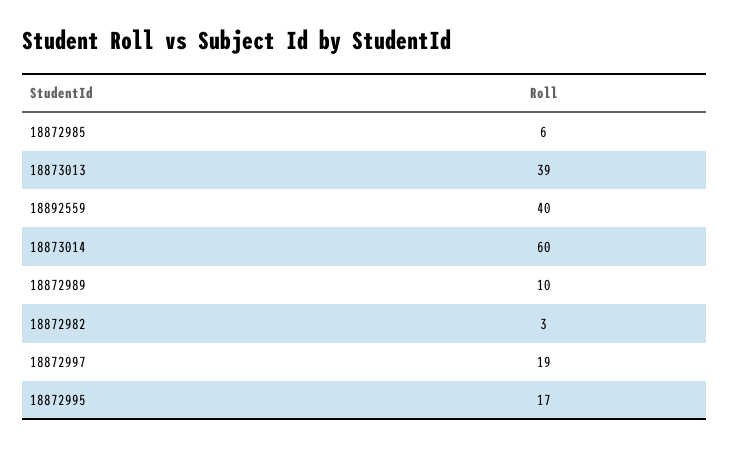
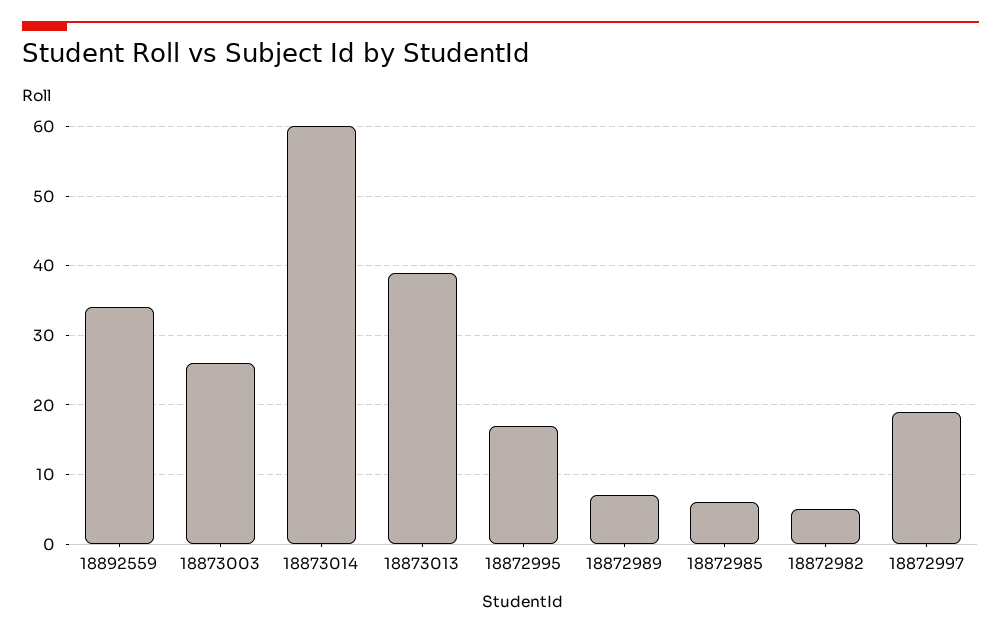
18892559: 40 -> 34
18872989: 10 -> 7
18872982: 3 -> 5
18873003: none -> 26

